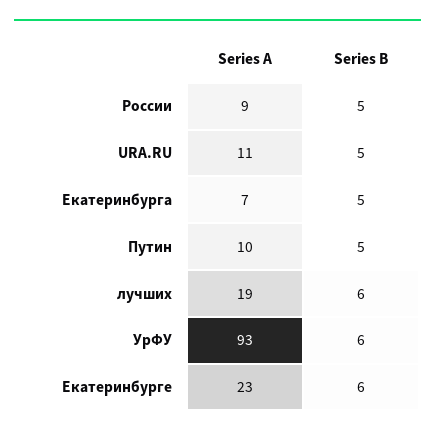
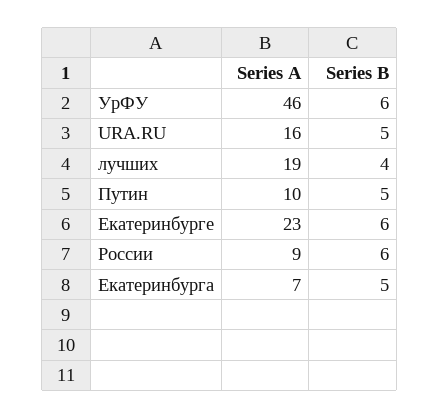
Series B, России: 5 -> 6
Series A, URA.RU: 11 -> 16
Series B, лучших: 6 -> 4
Series A, УрФУ: 93 -> 46

